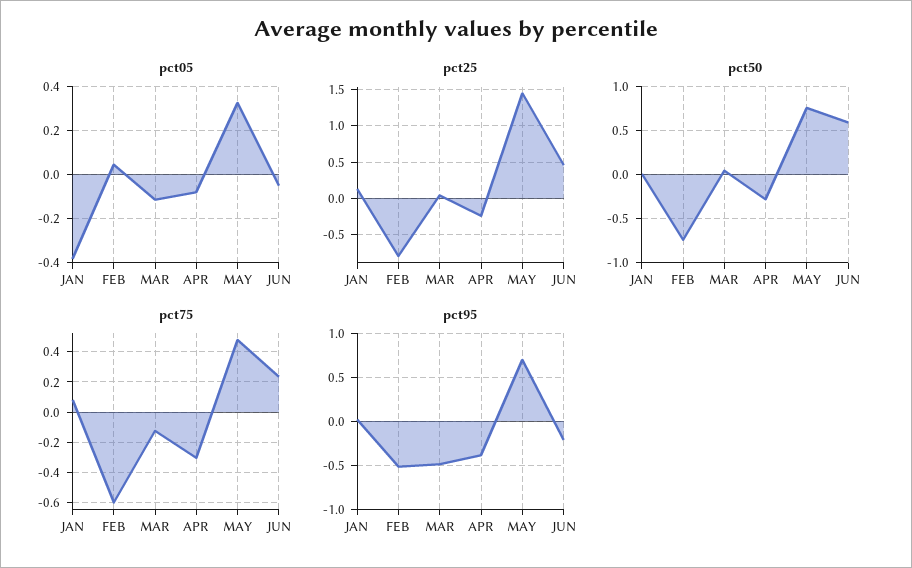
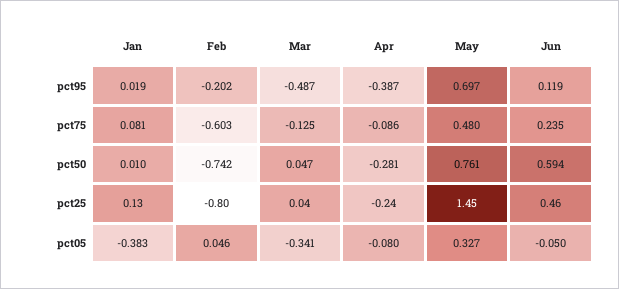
pct05, MAR: -0.1 -> -0.341
pct75, APR: -0.3 -> -0.086
pct95, FEB: -0.5 -> -0.202
pct95, JUN: -0.2 -> 0.119

